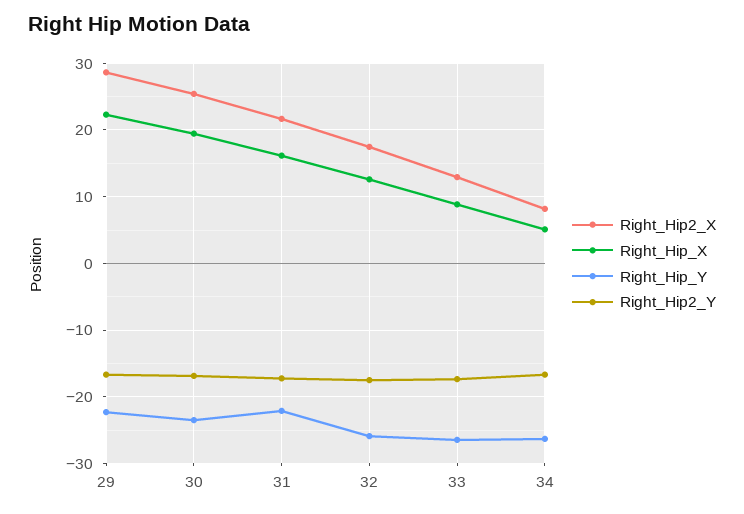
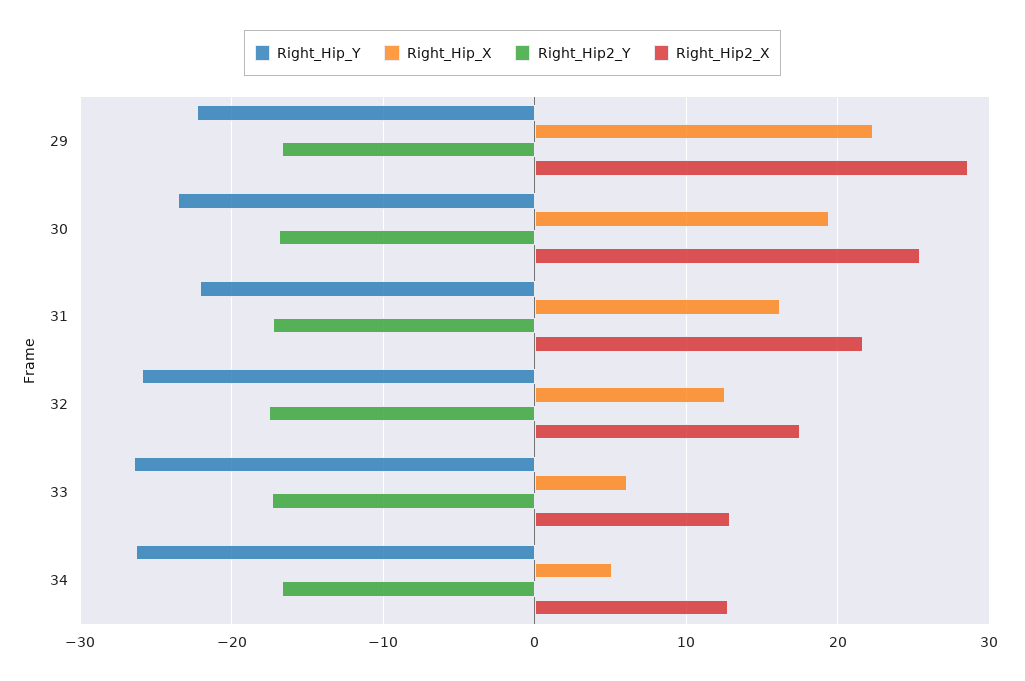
Right_Hip_X, 33: 9 -> 6
Right_Hip2_X, 34: 8 -> 13

